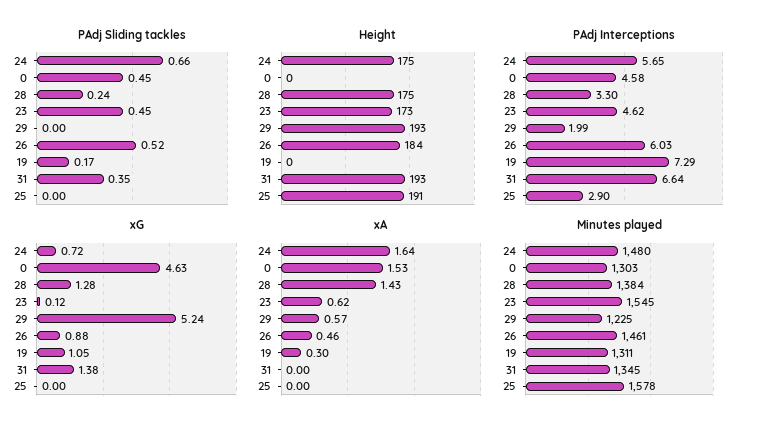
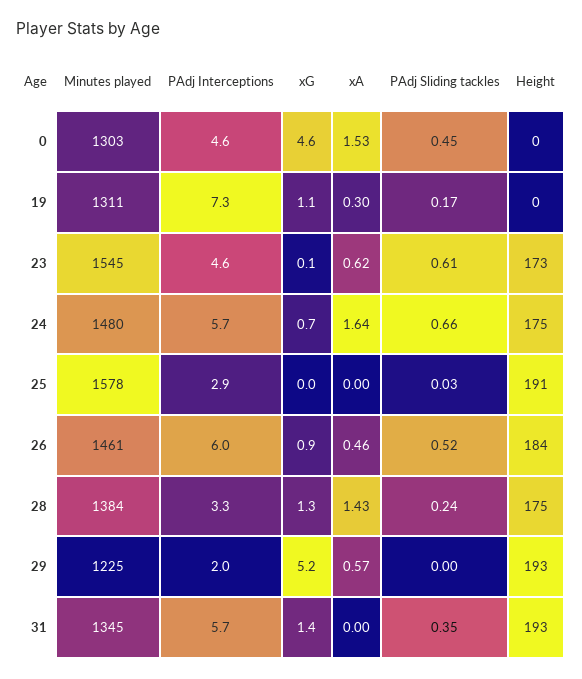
PAdj Sliding tackles, 23: 0.45 -> 0.61
PAdj Sliding tackles, 25: 0 -> 0.03
PAdj Interceptions, 31: 6.64 -> 5.7

